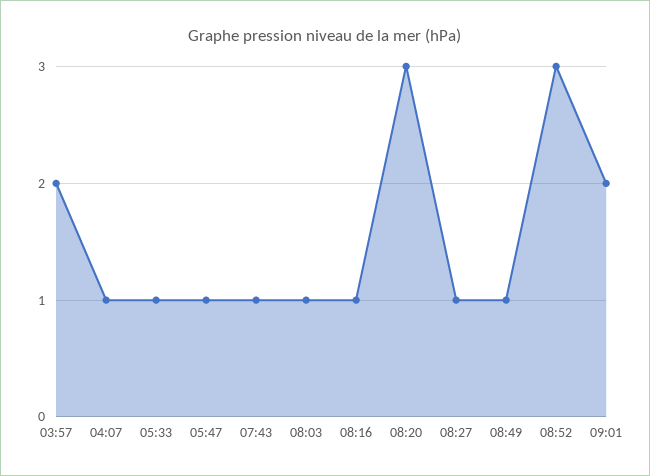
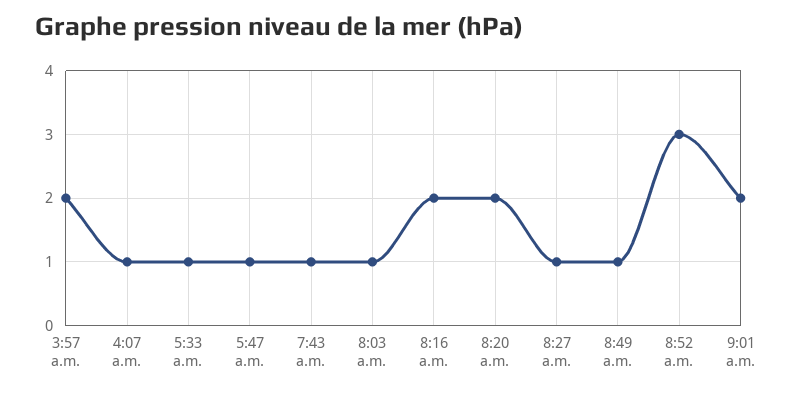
08:16: 1 -> 2
08:20: 3 -> 2

